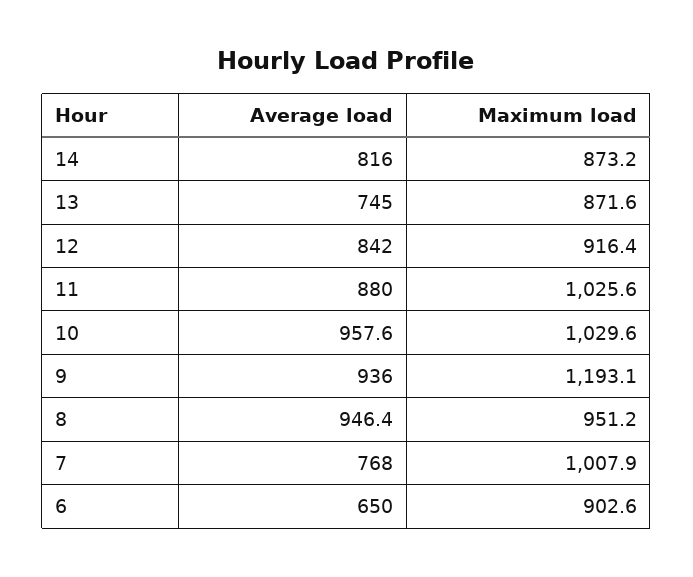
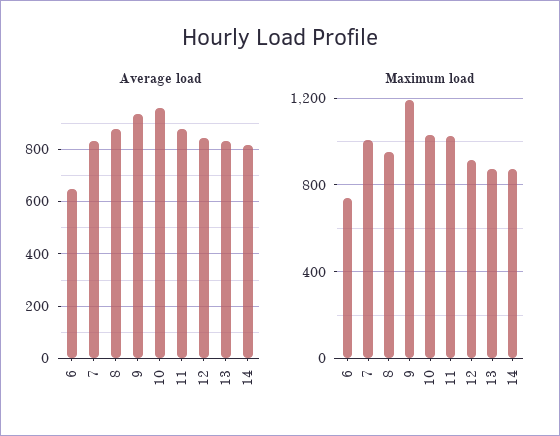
Average load, 13: 745 -> 825
Average load, 8: 946.4 -> 875
Average load, 7: 768 -> 825
Maximum load, 6: 902.6 -> 750

